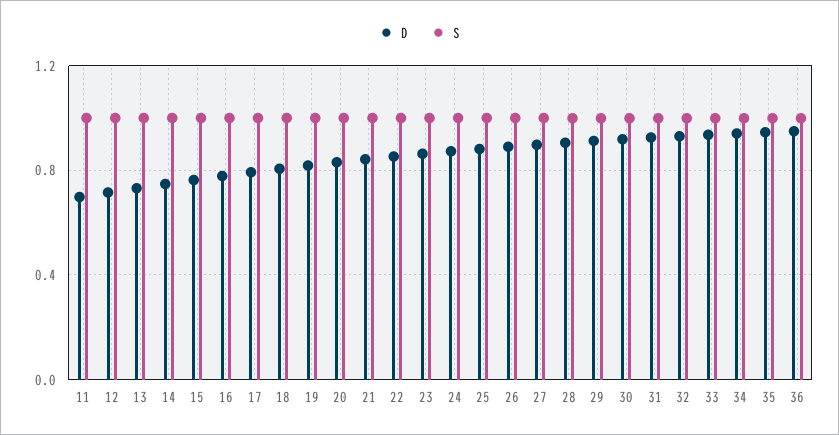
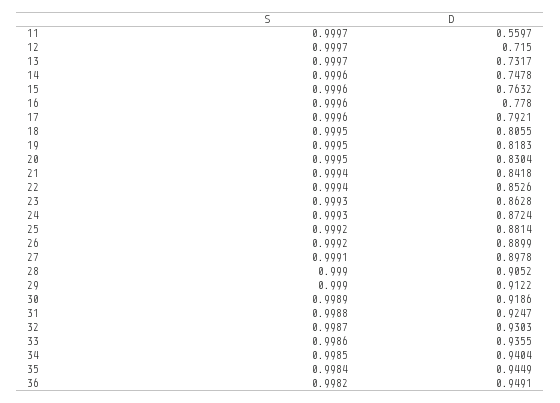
D, 11: 0.7 -> 0.5597

